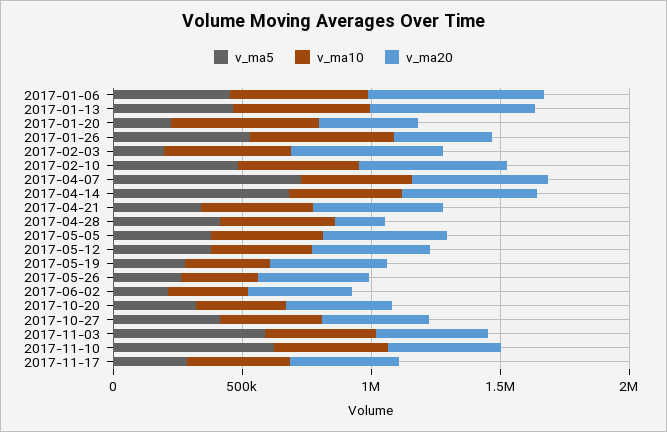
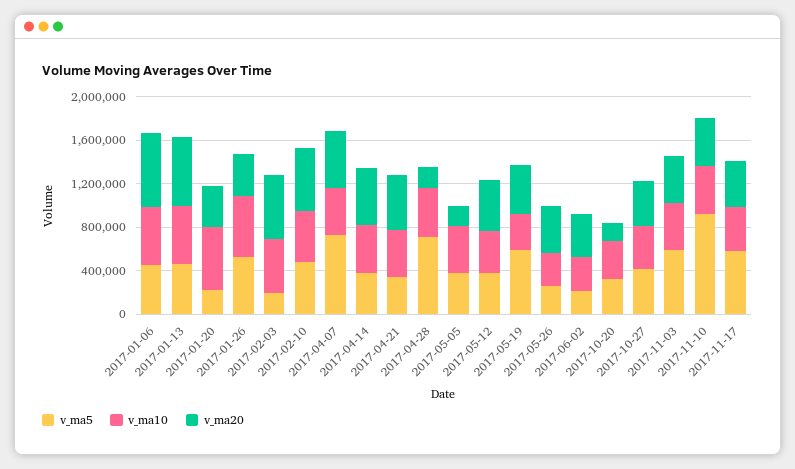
v_ma5, 2017-04-14: 700000 -> 400000
v_ma5, 2017-04-28: 400000 -> 700000
v_ma20, 2017-05-05: 500000 -> 200000
v_ma5, 2017-05-19: 300000 -> 600000
v_ma20, 2017-10-20: 400000 -> 200000
v_ma5, 2017-11-10: 600000 -> 900000
v_ma5, 2017-11-17: 300000 -> 600000

